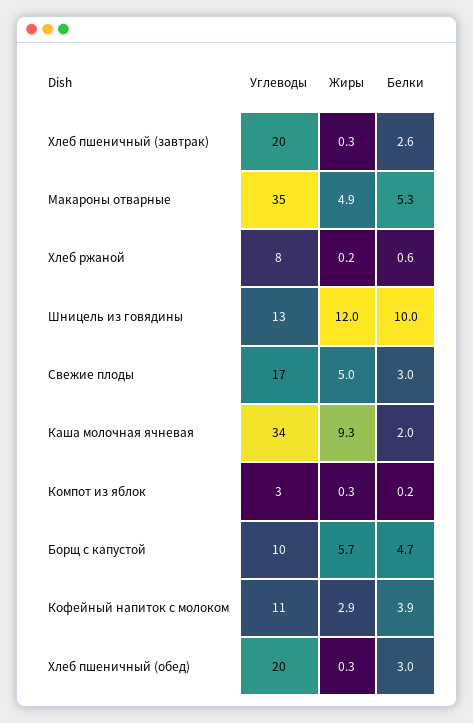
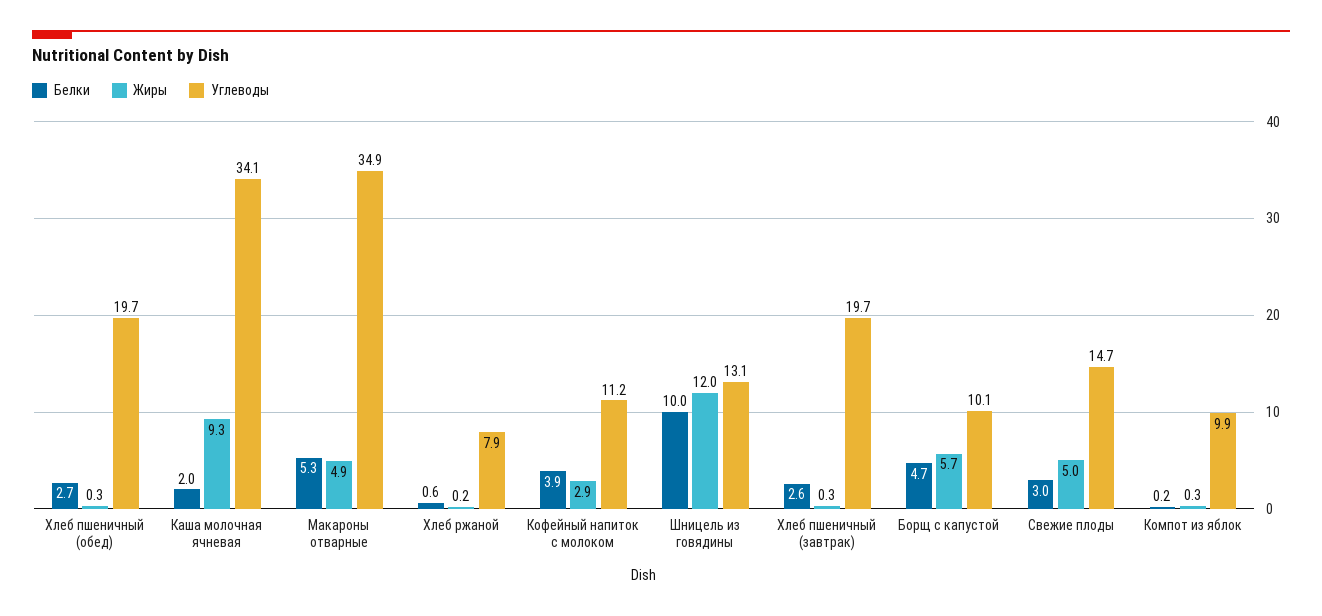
Углеводы, Свежие плоды: 17 -> 14.7
Углеводы, Компот из яблок: 3 -> 9.9
Белки, Хлеб пшеничный (обед): 3 -> 2.7

